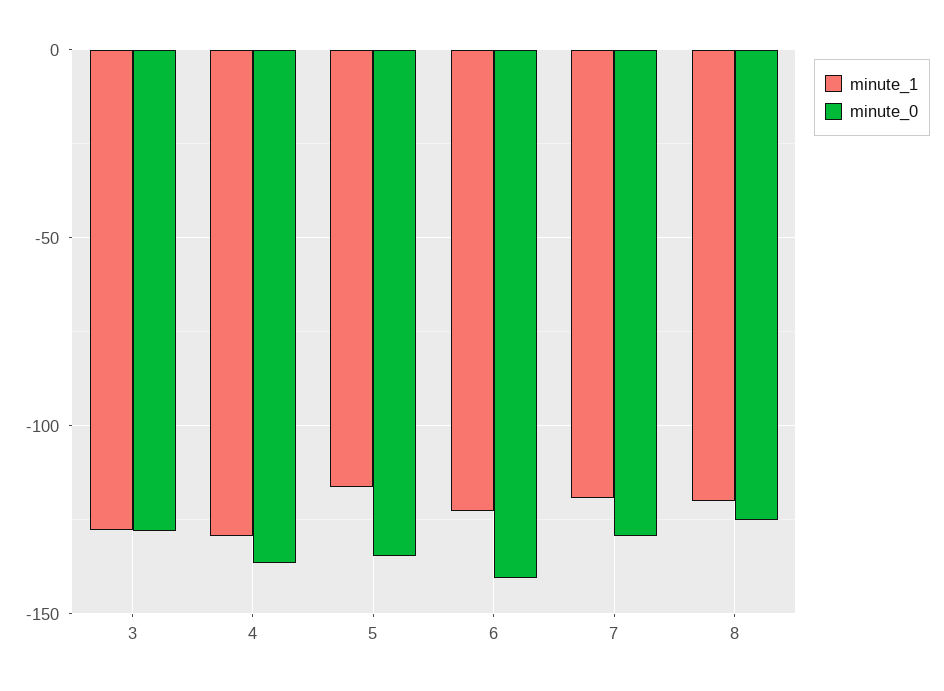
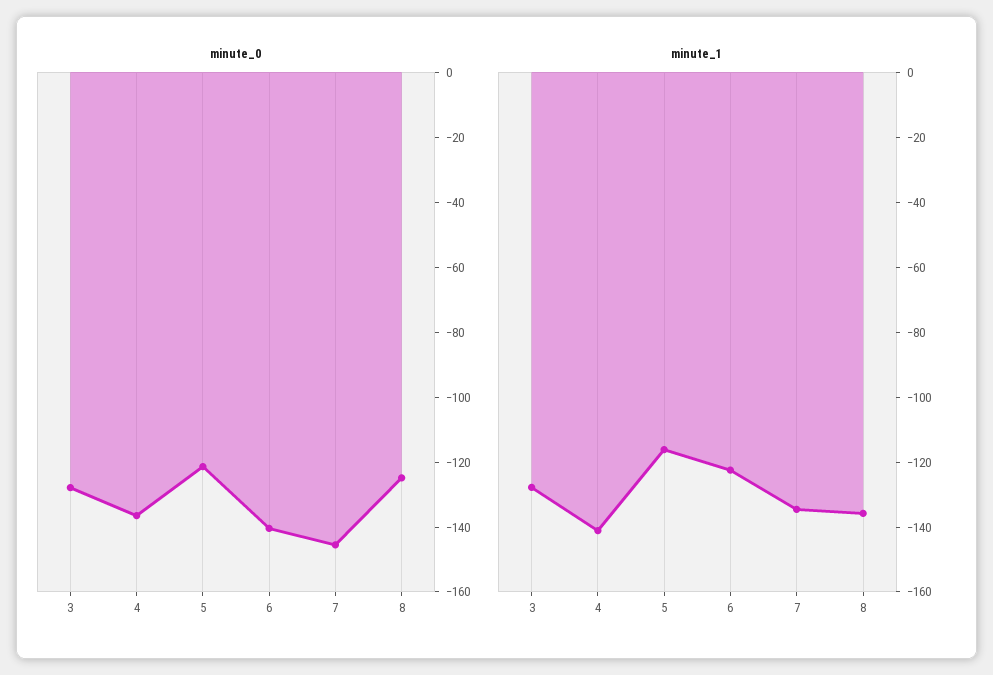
minute_1, 4: -130 -> -140
minute_0, 5: -135 -> -120
minute_1, 7: -120 -> -135
minute_0, 7: -130 -> -145
minute_1, 8: -120 -> -135

